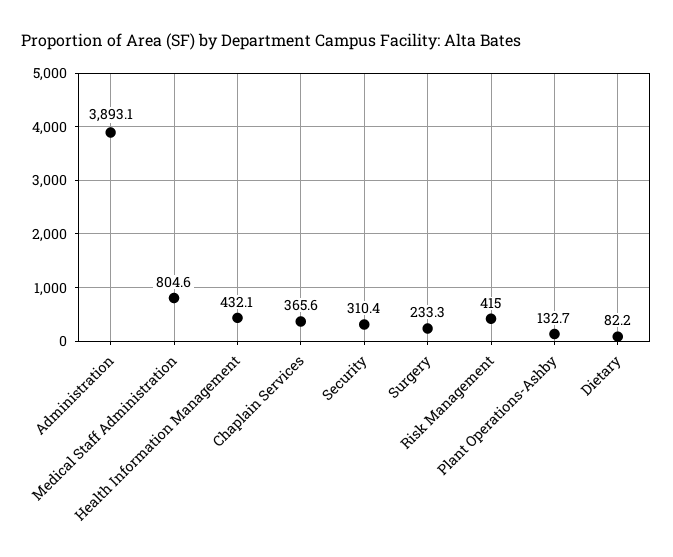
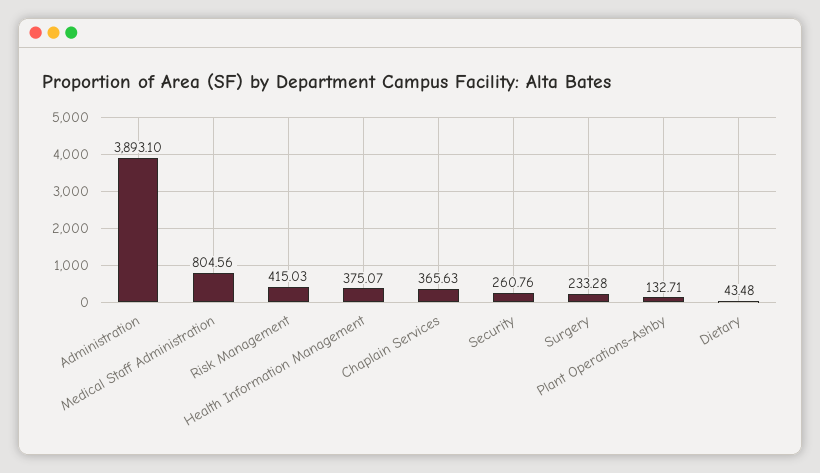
Health Information Management: 432.1 -> 375.07
Security: 310.4 -> 260.76
Dietary: 82.2 -> 43.48

